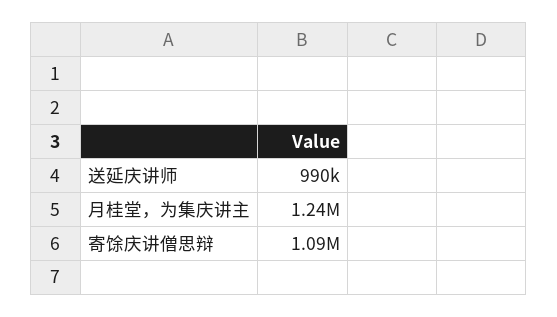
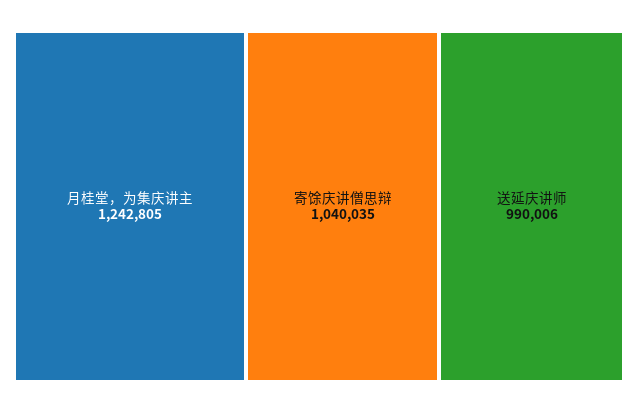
寄馀庆讲僧思辩: 1090000 -> 1040035

